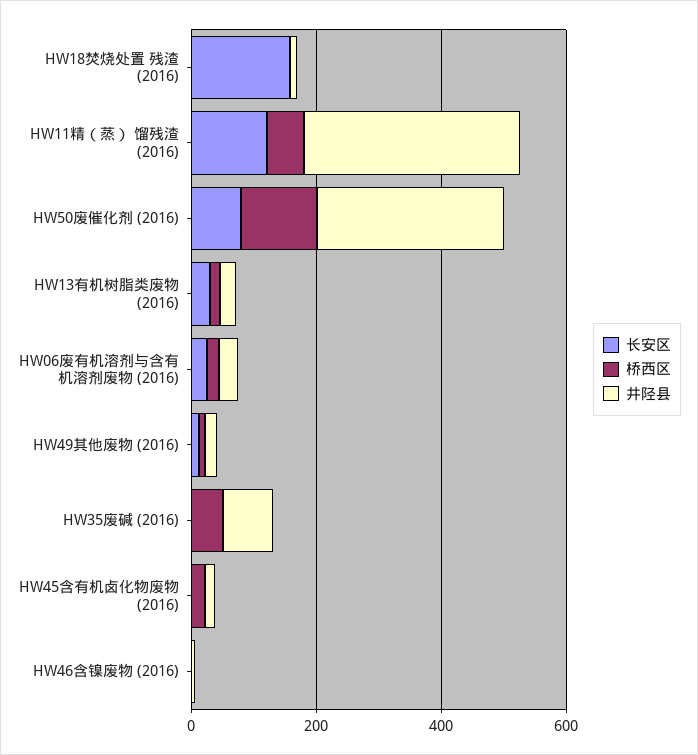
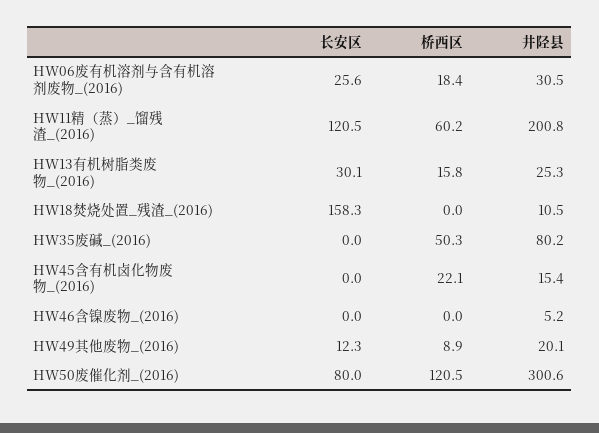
井陉县, HW11精（蒸） 馏残渣 (2016): 350 -> 200.8

